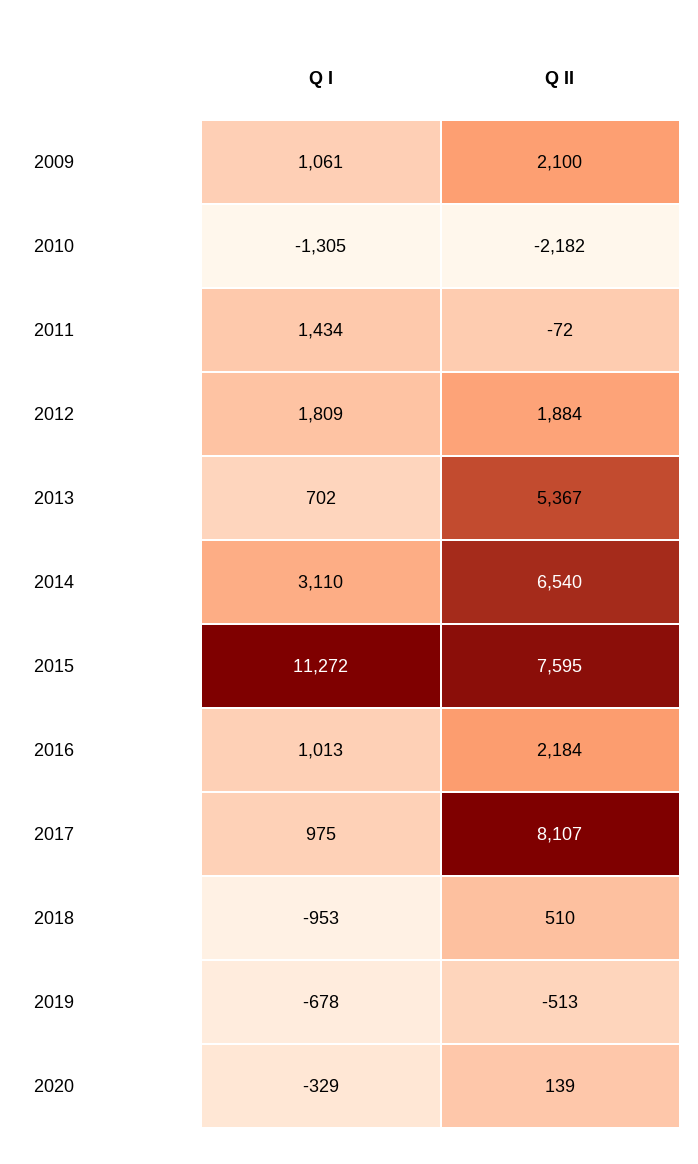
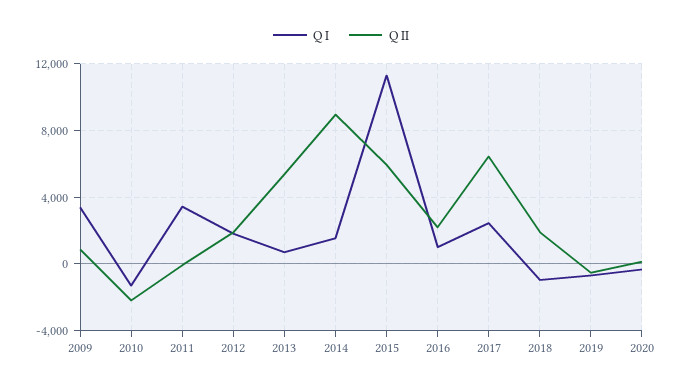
Q I, 2009: 1061 -> 3500
Q II, 2009: 2100 -> 1000
Q I, 2011: 1434 -> 3500
Q I, 2014: 3110 -> 1500
Q II, 2014: 6540 -> 9000
Q II, 2015: 7595 -> 6000
Q I, 2017: 975 -> 2500
Q II, 2017: 8107 -> 6500
Q II, 2018: 510 -> 2000

